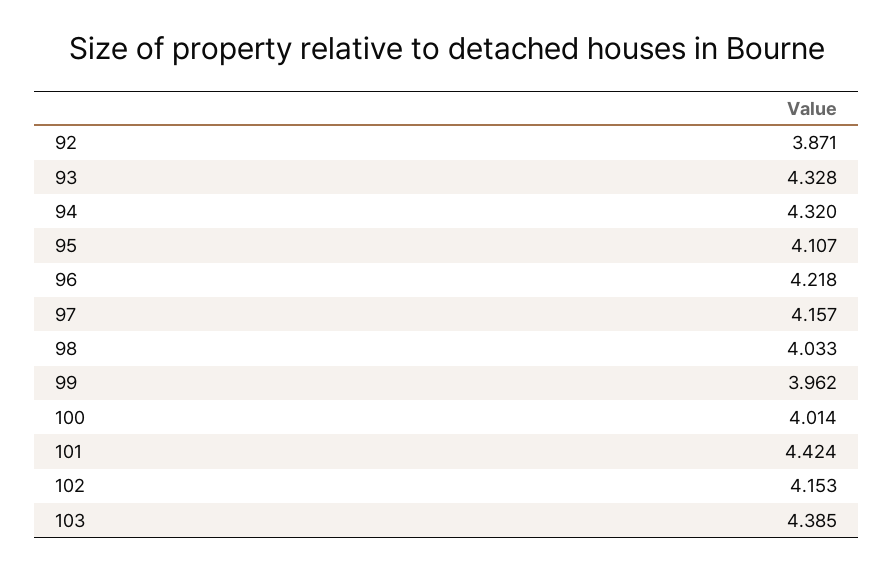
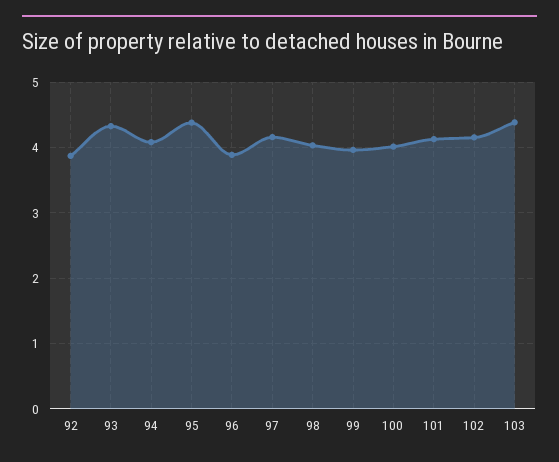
94: 4.32 -> 4.1
95: 4.107 -> 4.4
96: 4.218 -> 3.9
101: 4.424 -> 4.1

